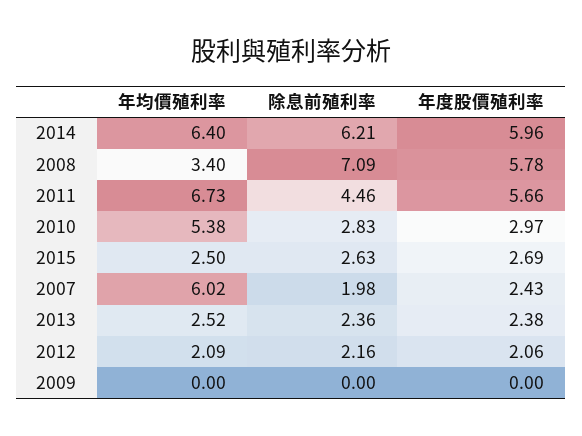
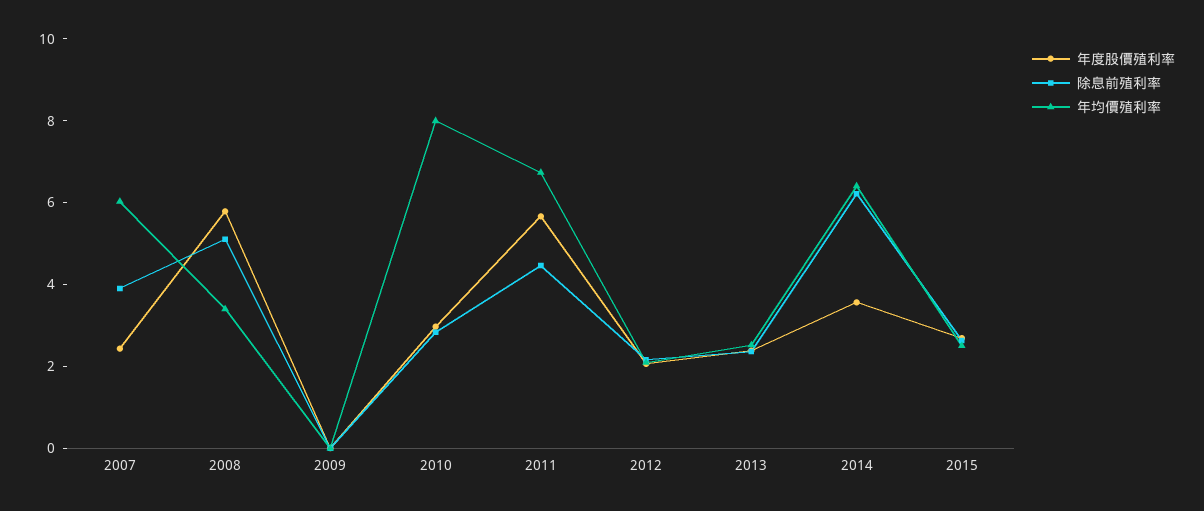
年度股價殖利率, 2014: 5.96 -> 3.5
除息前殖利率, 2008: 7.09 -> 5
年均價殖利率, 2010: 5.38 -> 8
除息前殖利率, 2007: 1.98 -> 4

